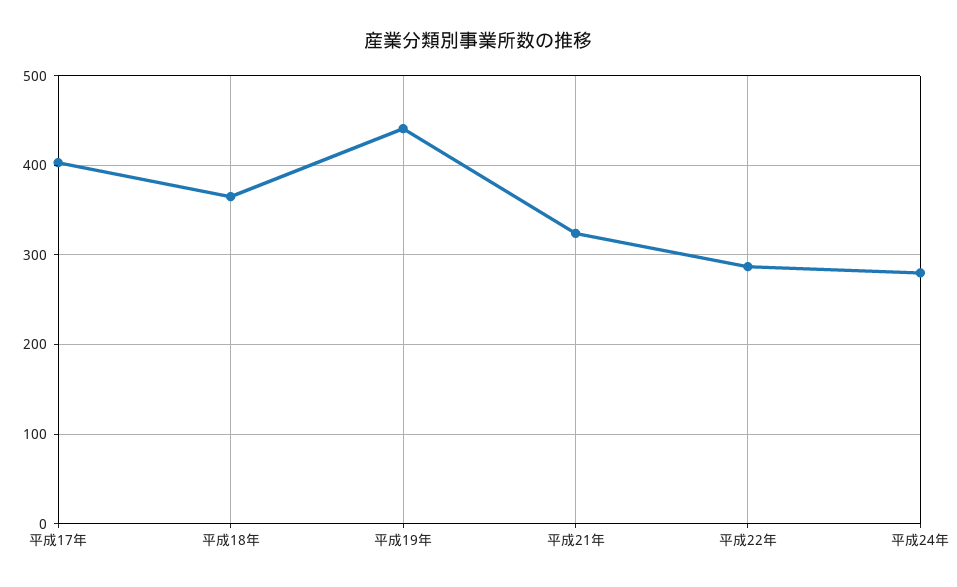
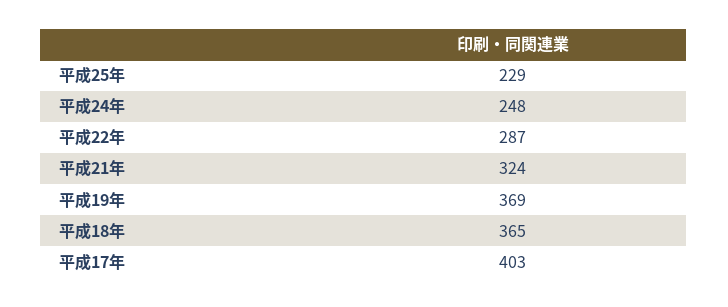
平成19年: 440 -> 369
平成24年: 280 -> 248
平成25年: none -> 229

